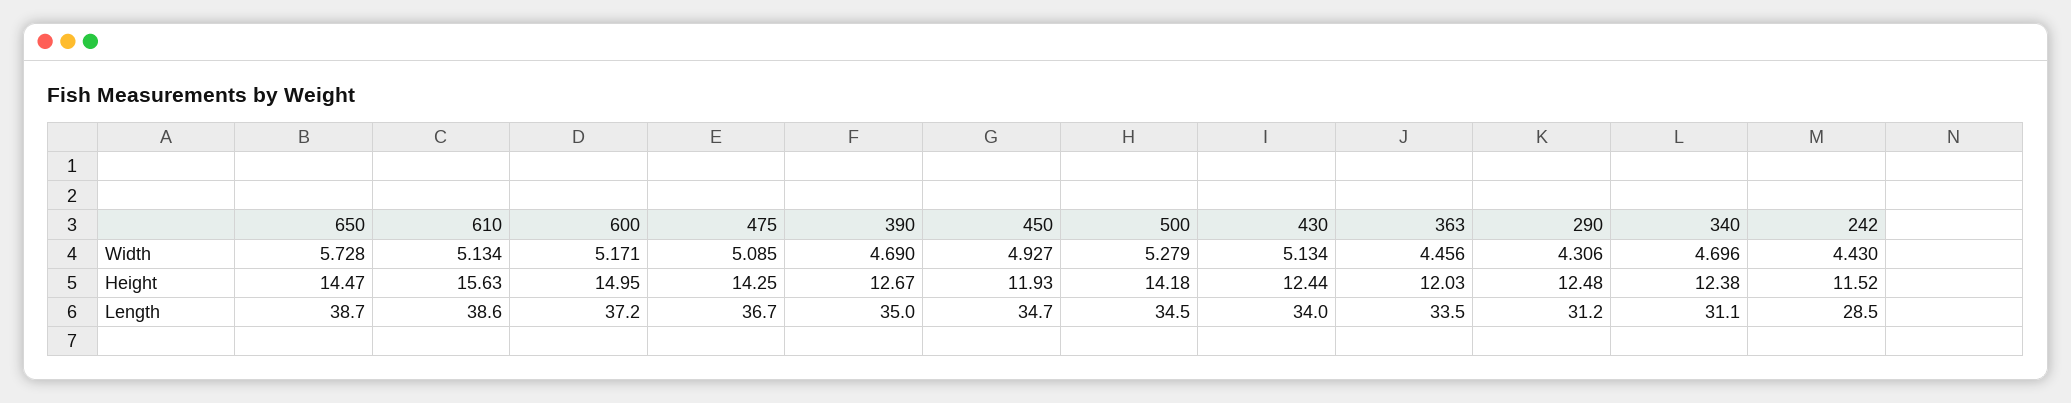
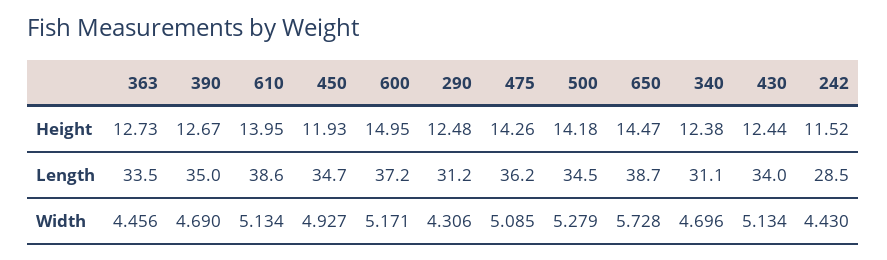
610, Height: 15.63 -> 13.95
475, Height: 14.25 -> 14.26
363, Height: 12.03 -> 12.73
475, Length: 36.7 -> 36.2

